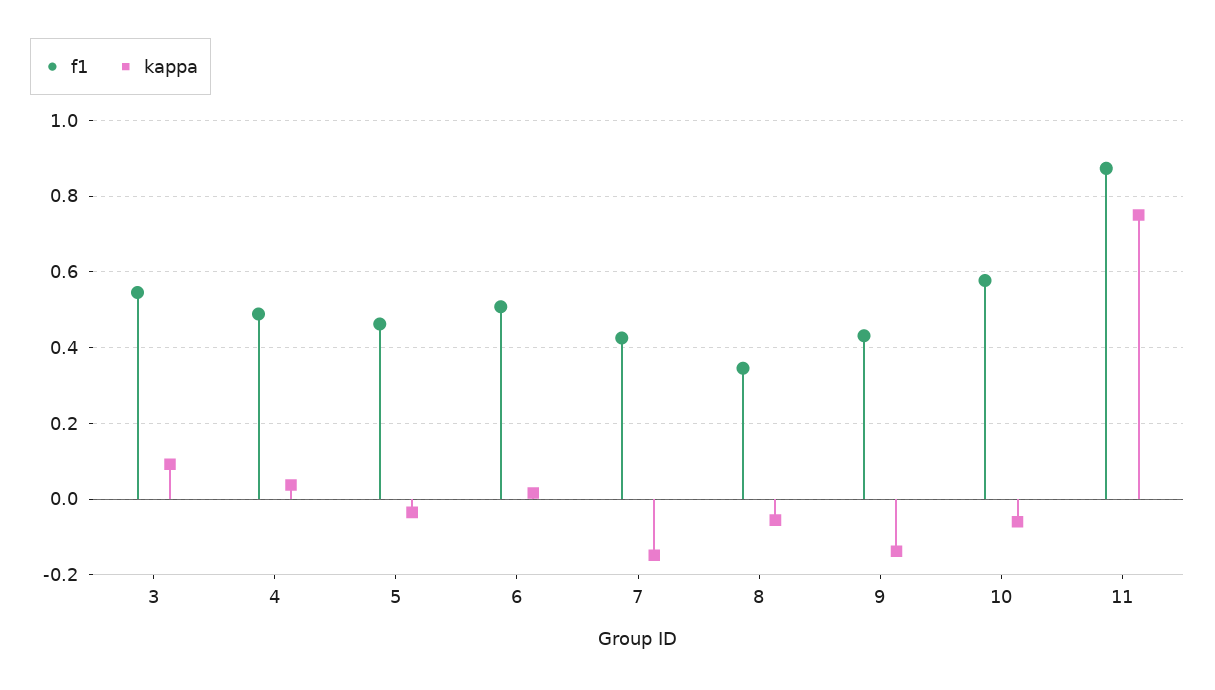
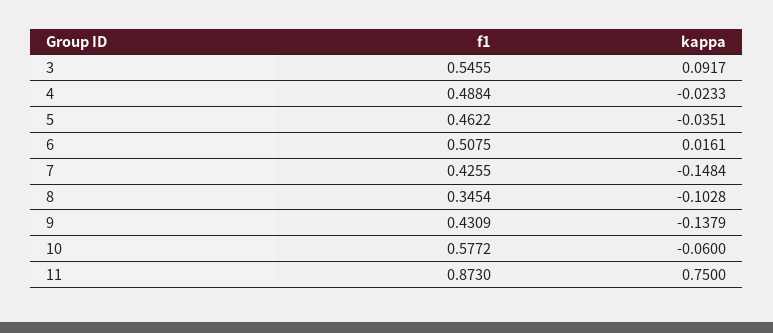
kappa, 4: 0.04 -> -0.0233
kappa, 8: -0.06 -> -0.1028

